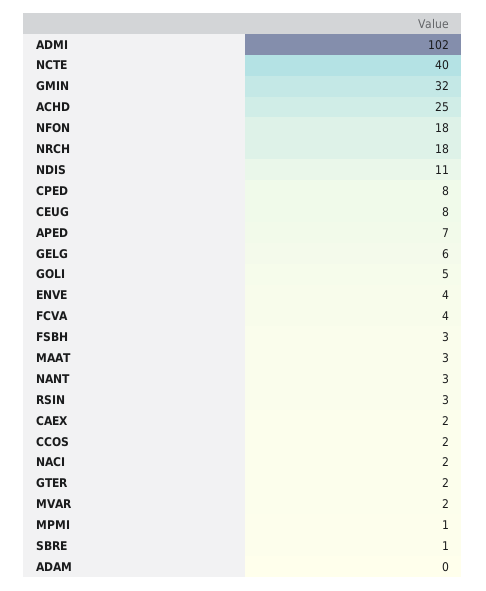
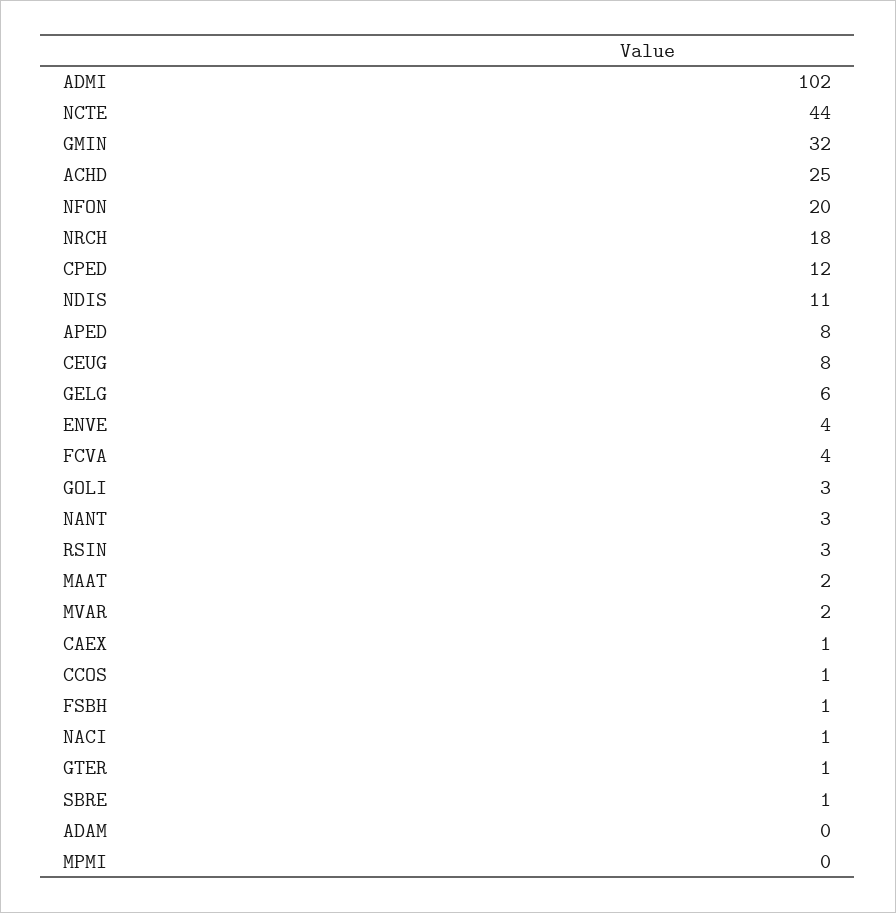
NCTE: 40 -> 44
NFON: 18 -> 20
CPED: 8 -> 12
APED: 7 -> 8
GOLI: 5 -> 3
FSBH: 3 -> 1
MAAT: 3 -> 2
CAEX: 2 -> 1
CCOS: 2 -> 1
NACI: 2 -> 1
GTER: 2 -> 1
MPMI: 1 -> 0

